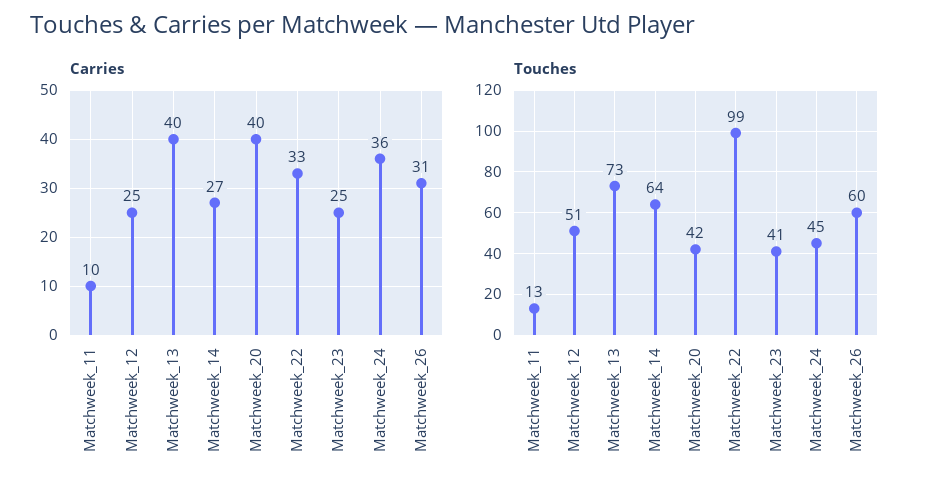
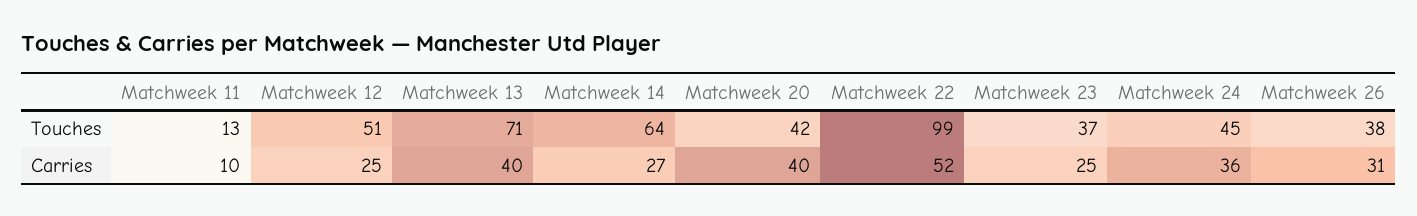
Carries, Matchweek_22: 33 -> 52
Touches, Matchweek_13: 73 -> 71
Touches, Matchweek_23: 41 -> 37
Touches, Matchweek_26: 60 -> 38

